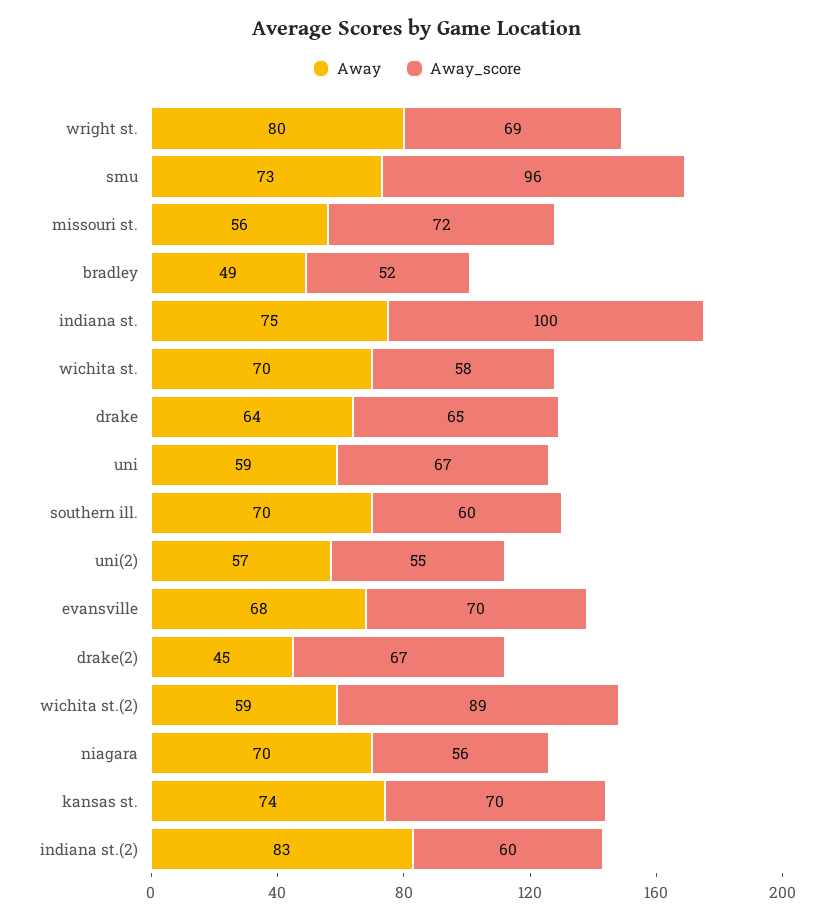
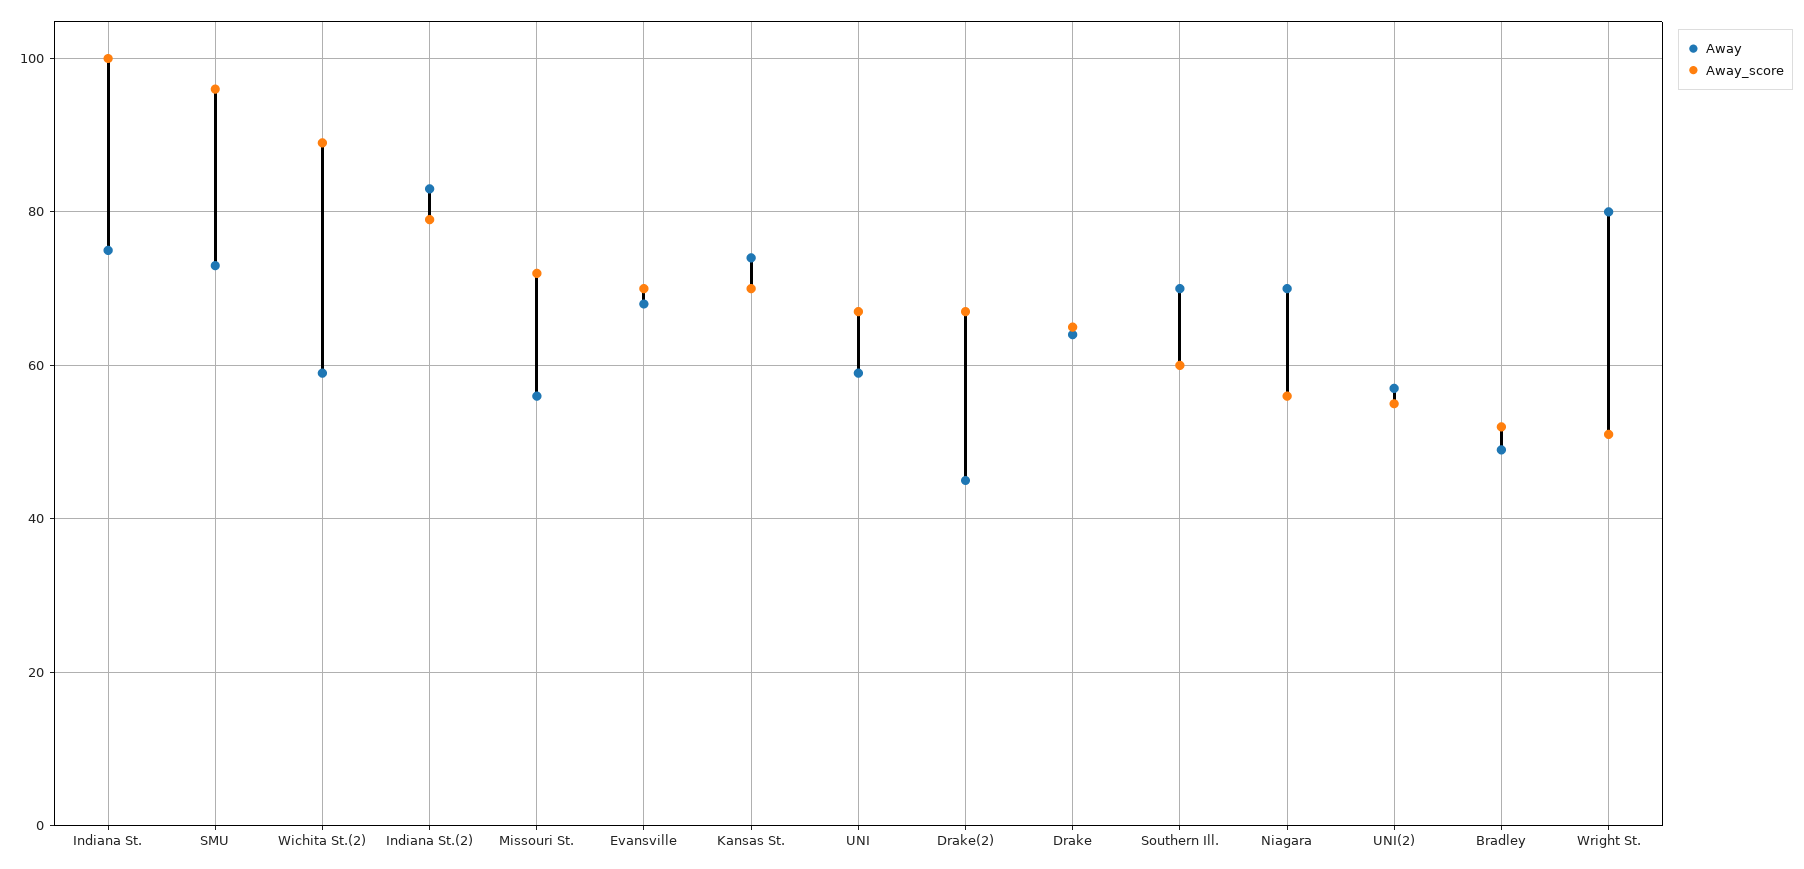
Away_score, wright st.: 69 -> 50
Away, wichita st.: 70 -> none
Away_score, wichita st.: 58 -> none
Away_score, indiana st.(2): 60 -> 80

